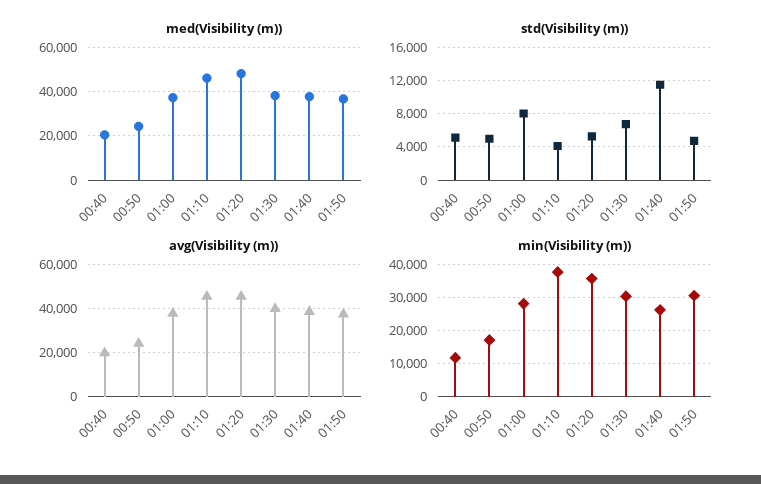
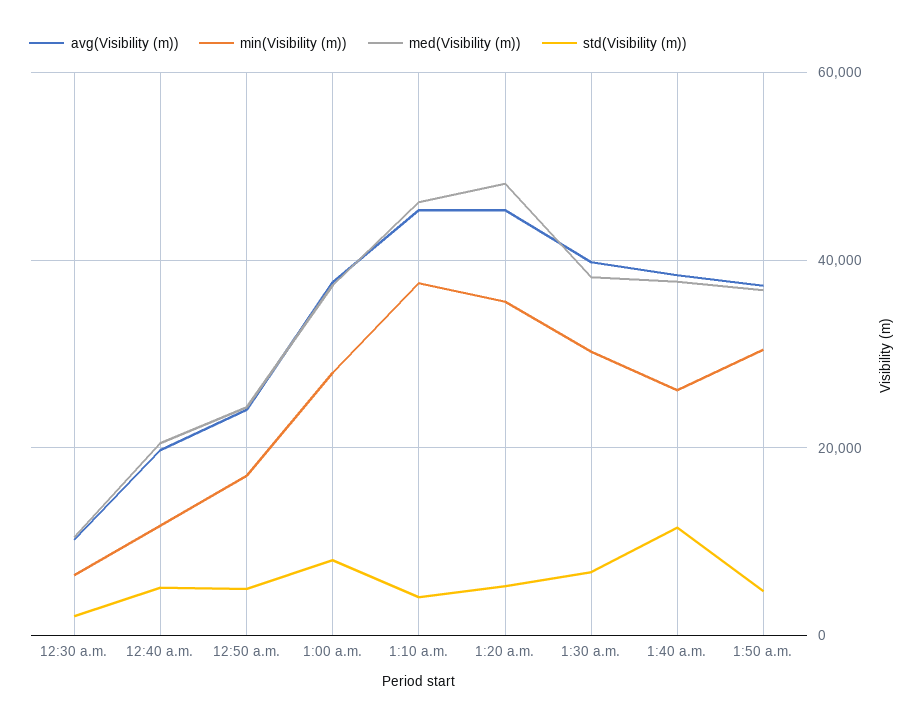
avg(Visibility (m)), 12:30 a.m.: none -> 10000
min(Visibility (m)), 12:30 a.m.: none -> 6000
med(Visibility (m)), 12:30 a.m.: none -> 10000
std(Visibility (m)), 12:30 a.m.: none -> 2000

